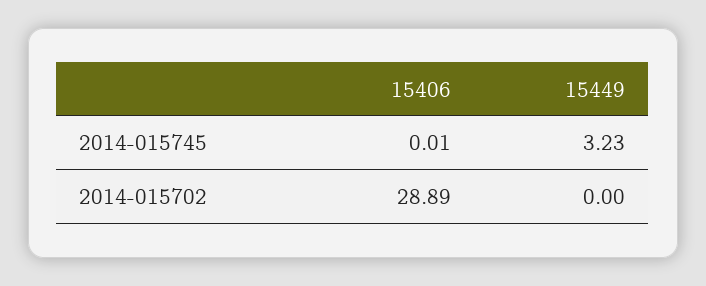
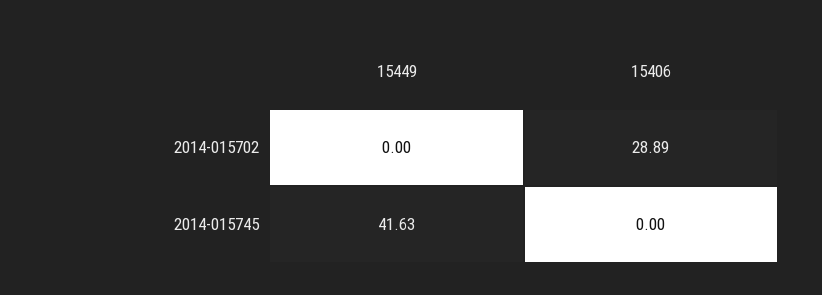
15406, 2014-015745: 0.01 -> 0
15449, 2014-015745: 3.23 -> 41.63

